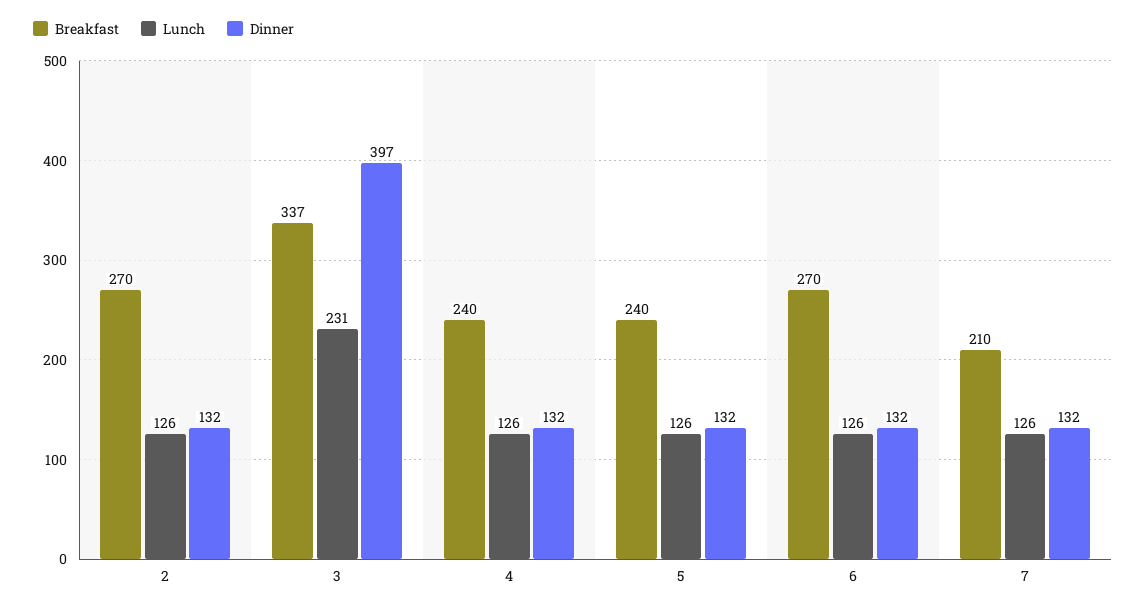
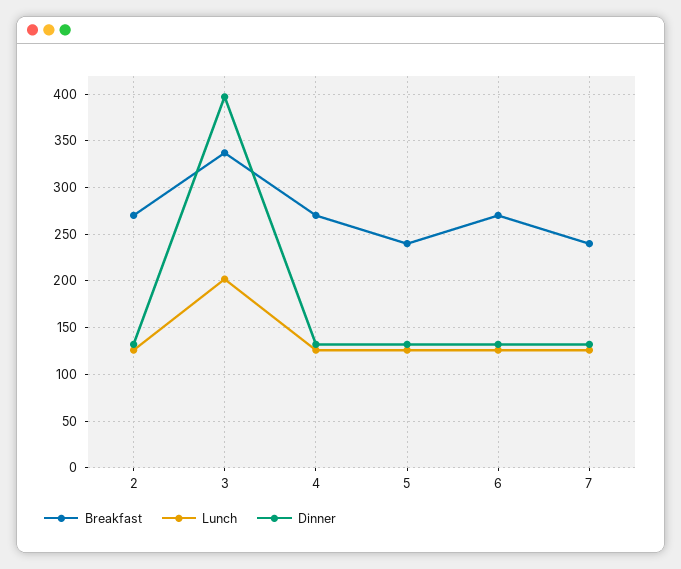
Lunch, 3: 231 -> 200
Breakfast, 4: 240 -> 270
Breakfast, 7: 210 -> 240

